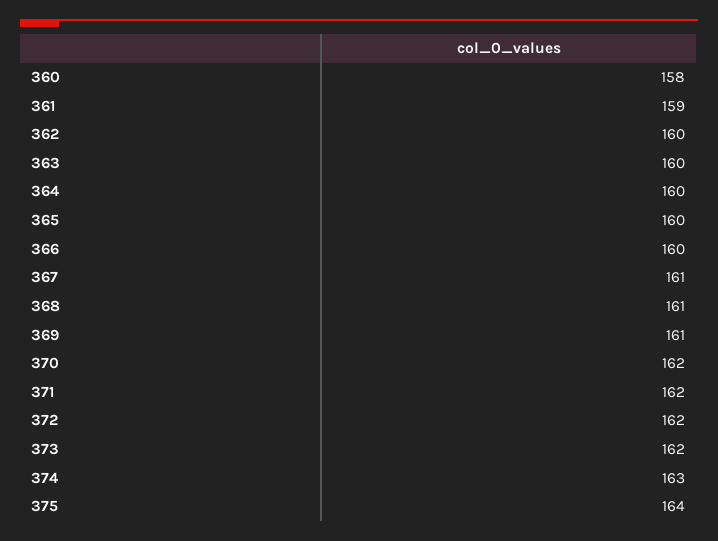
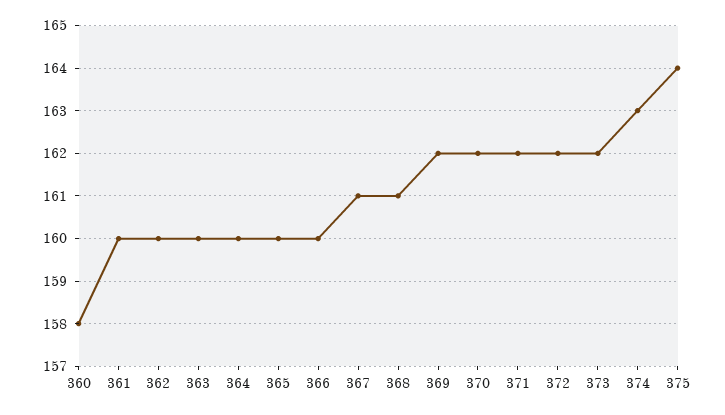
361: 159 -> 160
369: 161 -> 162

